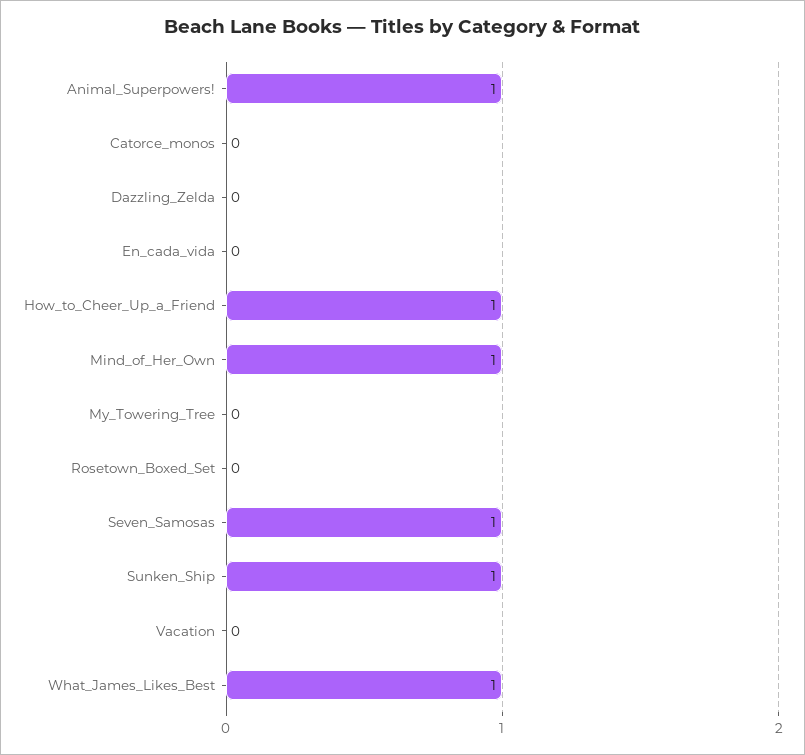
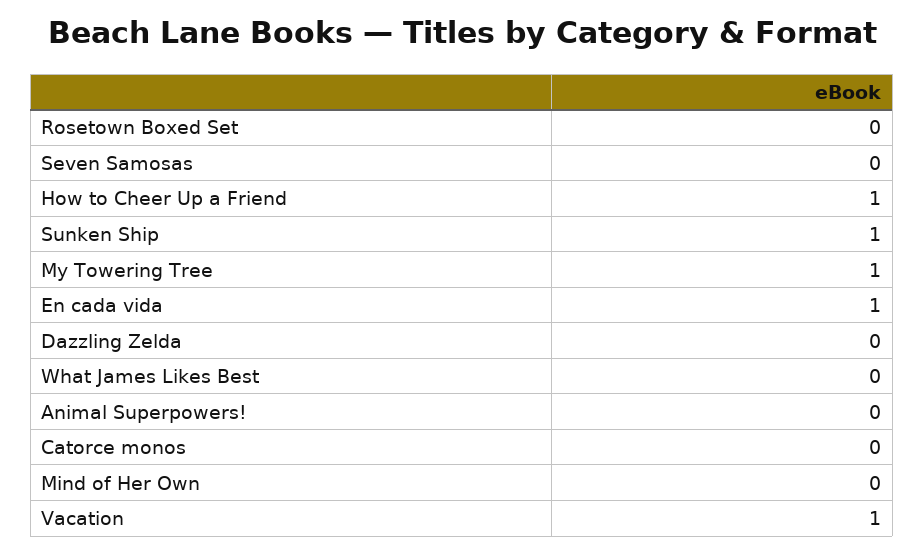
Animal_Superpowers!: 1 -> 0
En_cada_vida: 0 -> 1
Mind_of_Her_Own: 1 -> 0
My_Towering_Tree: 0 -> 1
Seven_Samosas: 1 -> 0
Vacation: 0 -> 1
What_James_Likes_Best: 1 -> 0

